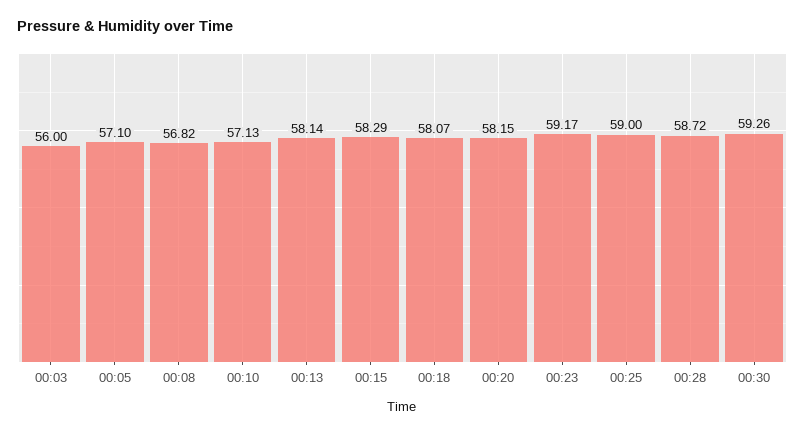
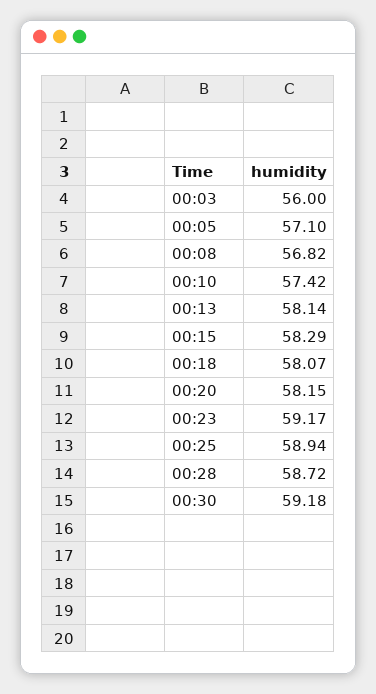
00:10: 57.13 -> 57.42
00:25: 59 -> 58.94
00:30: 59.26 -> 59.18

